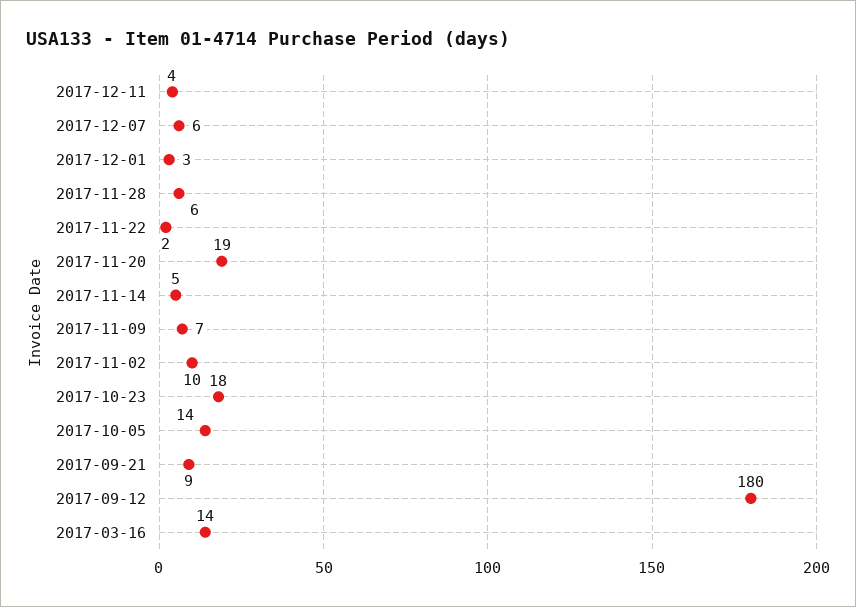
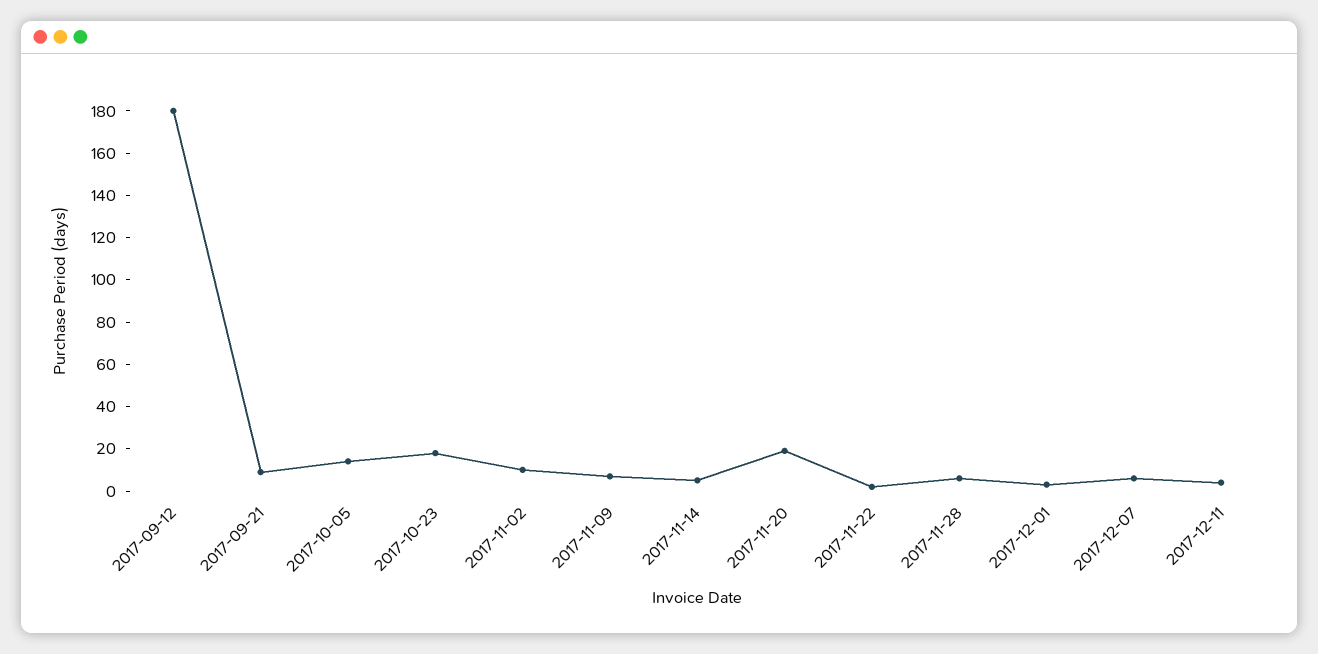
2017-03-16: 14 -> none

